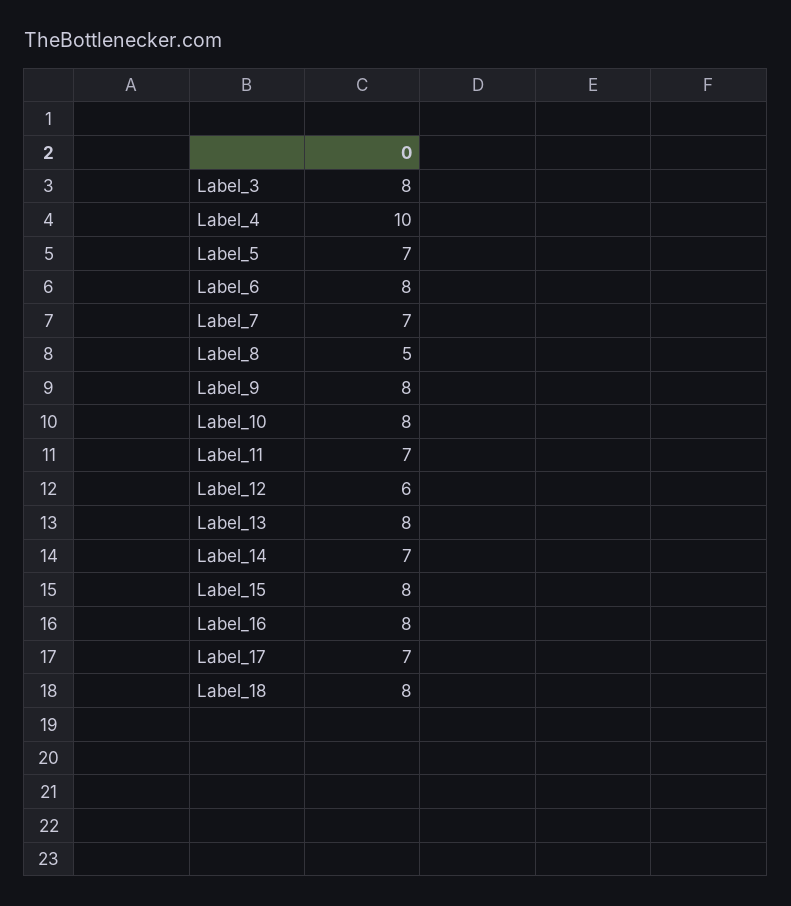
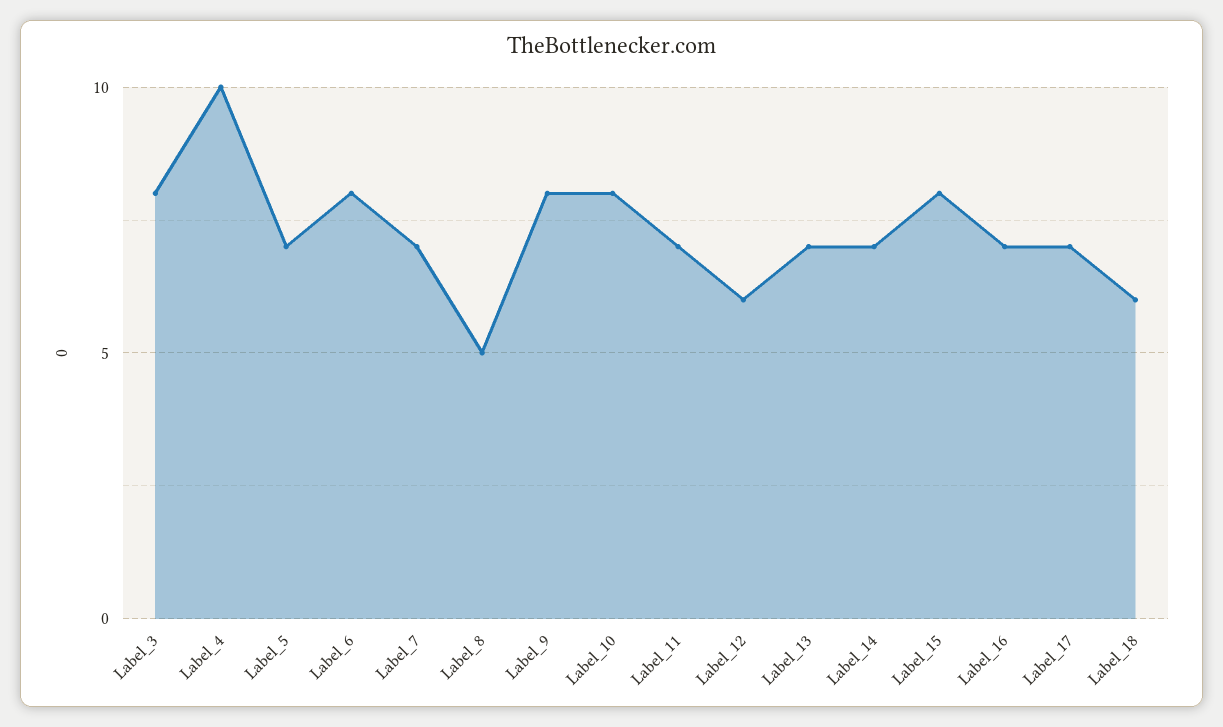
Label_13: 8 -> 7
Label_16: 8 -> 7
Label_18: 8 -> 6

